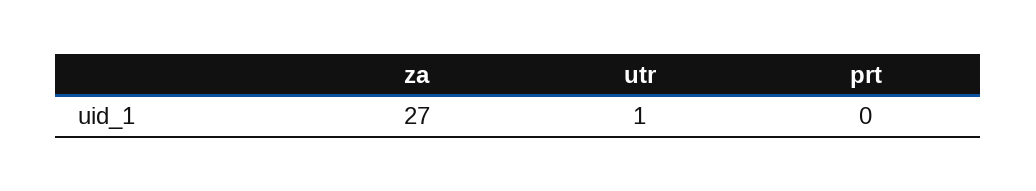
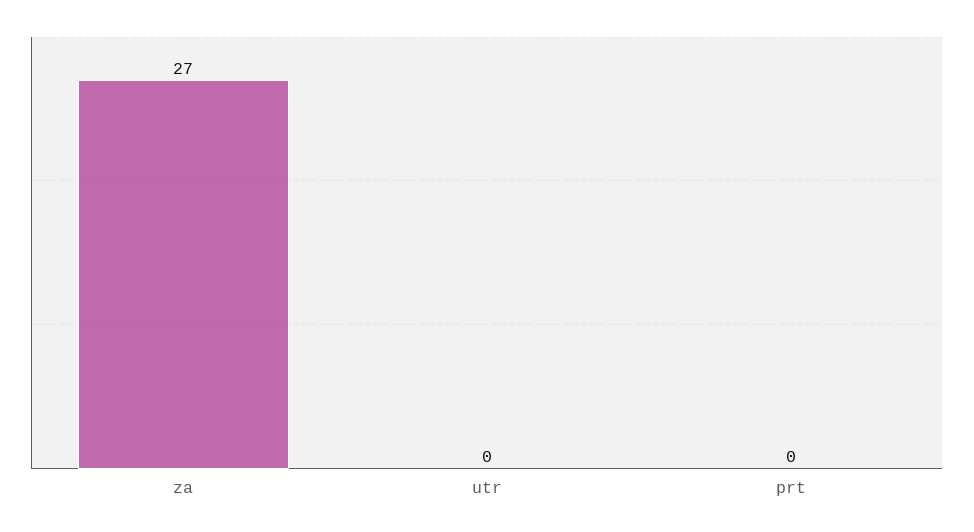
utr: 1 -> 0

